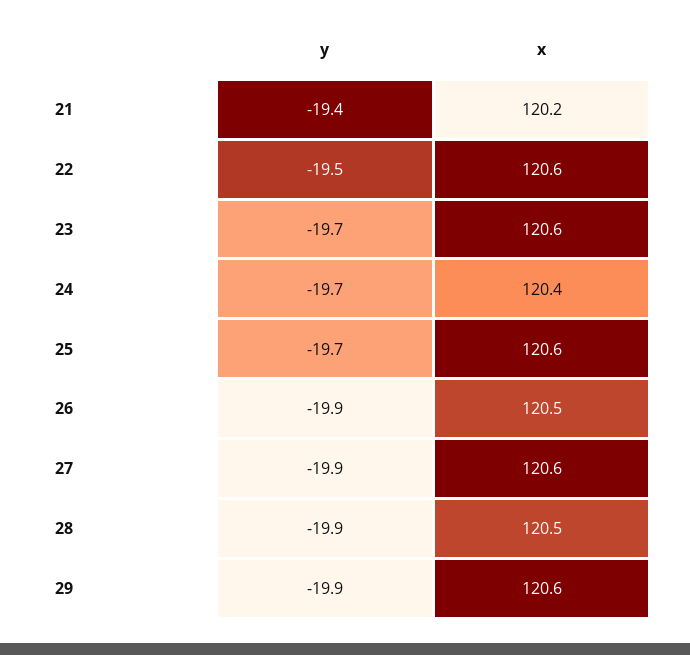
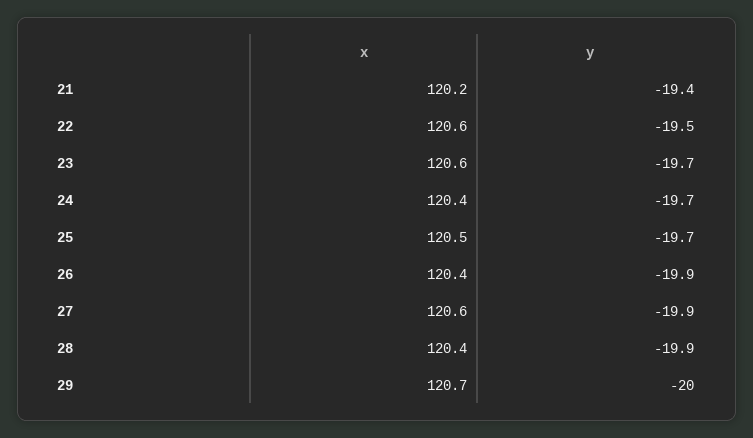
x, 25: 120.6 -> 120.5
x, 26: 120.5 -> 120.4
x, 28: 120.5 -> 120.4
y, 29: -19.9 -> -20
x, 29: 120.6 -> 120.7

